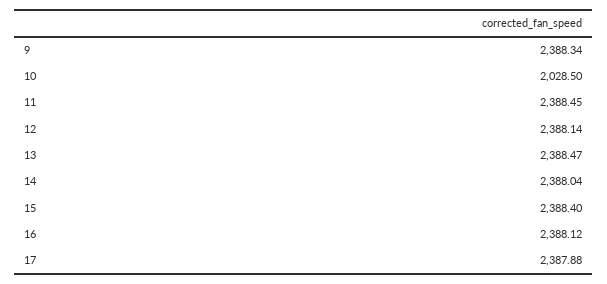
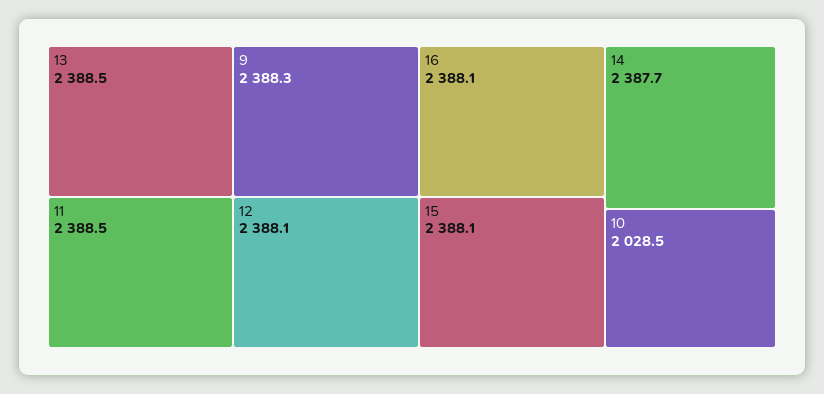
14: 2388.04 -> 2387.7
15: 2388.4 -> 2388.1
17: 2387.88 -> none

